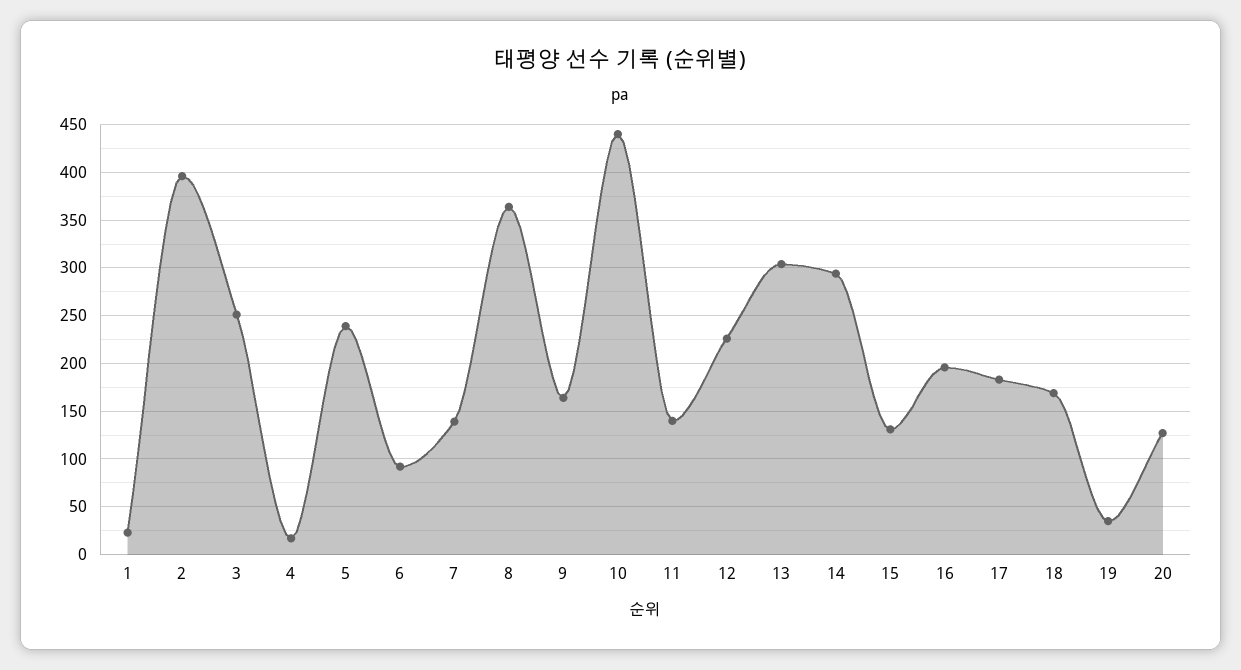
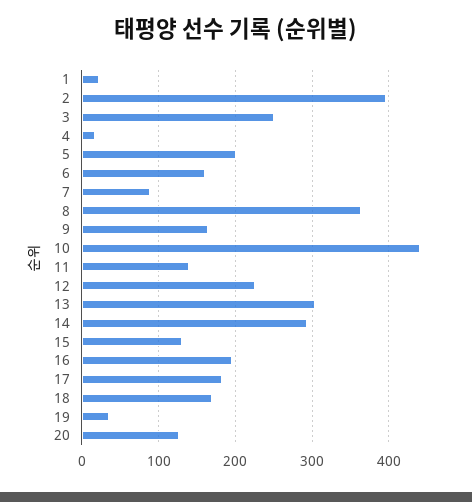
5: 240 -> 200
6: 90 -> 160
7: 140 -> 90

